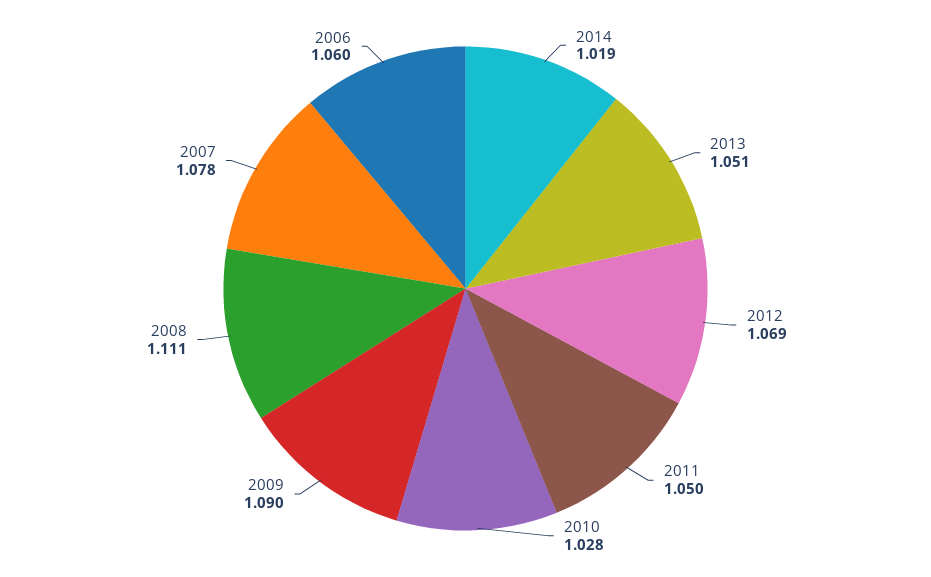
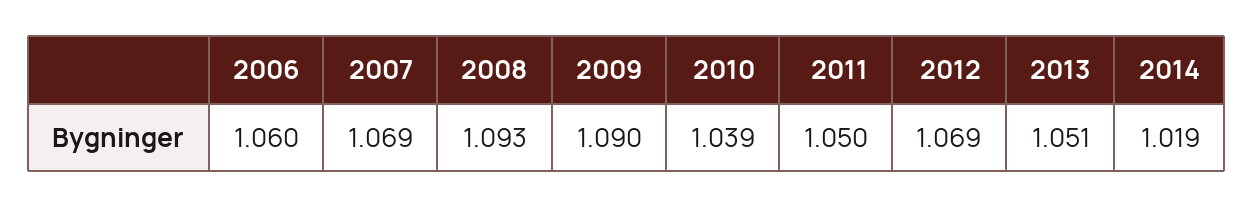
2010: 1.028 -> 1.039
2008: 1.111 -> 1.093
2007: 1.078 -> 1.069

